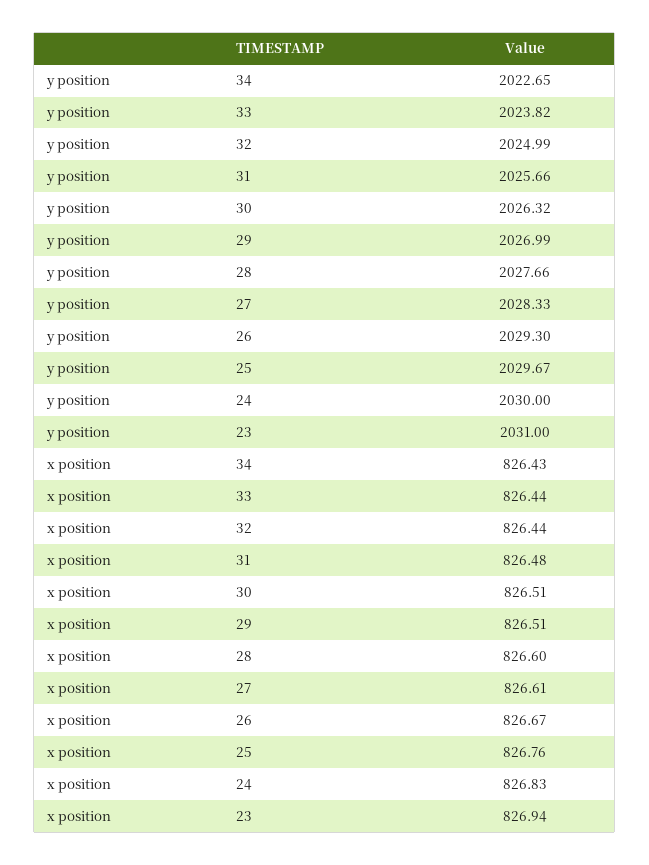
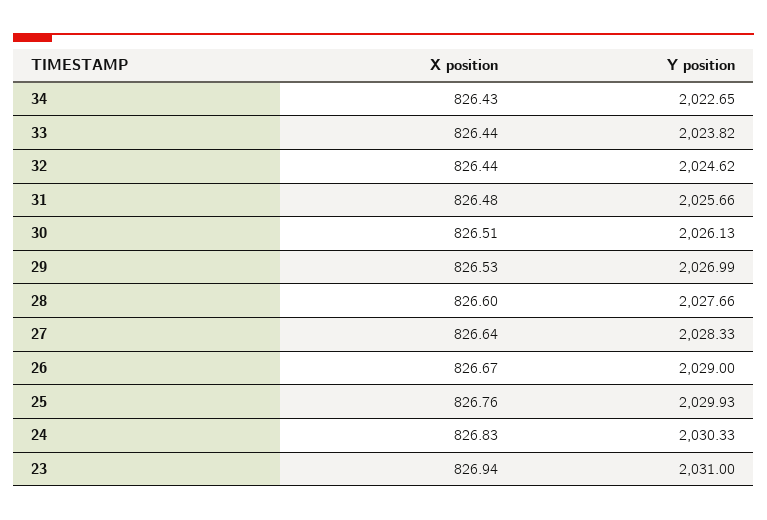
y position, 32: 2024.99 -> 2024.62
y position, 30: 2026.32 -> 2026.13
y position, 26: 2029.3 -> 2029
y position, 25: 2029.67 -> 2029.93
y position, 24: 2030 -> 2030.33
x position, 29: 826.51 -> 826.53
x position, 27: 826.61 -> 826.64

